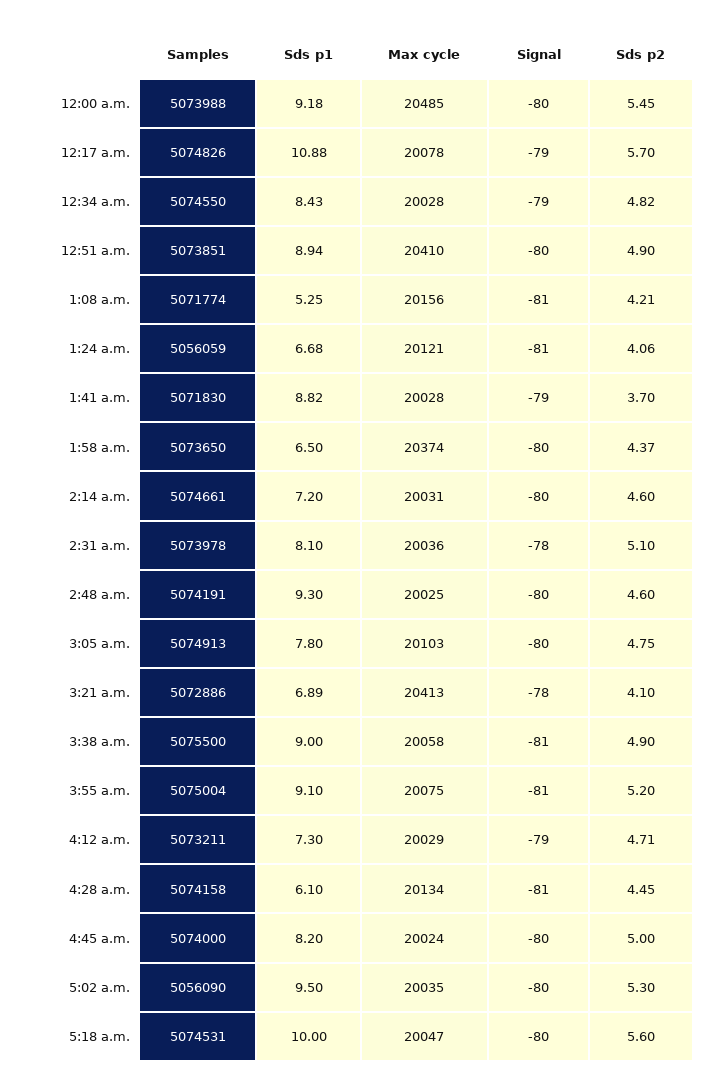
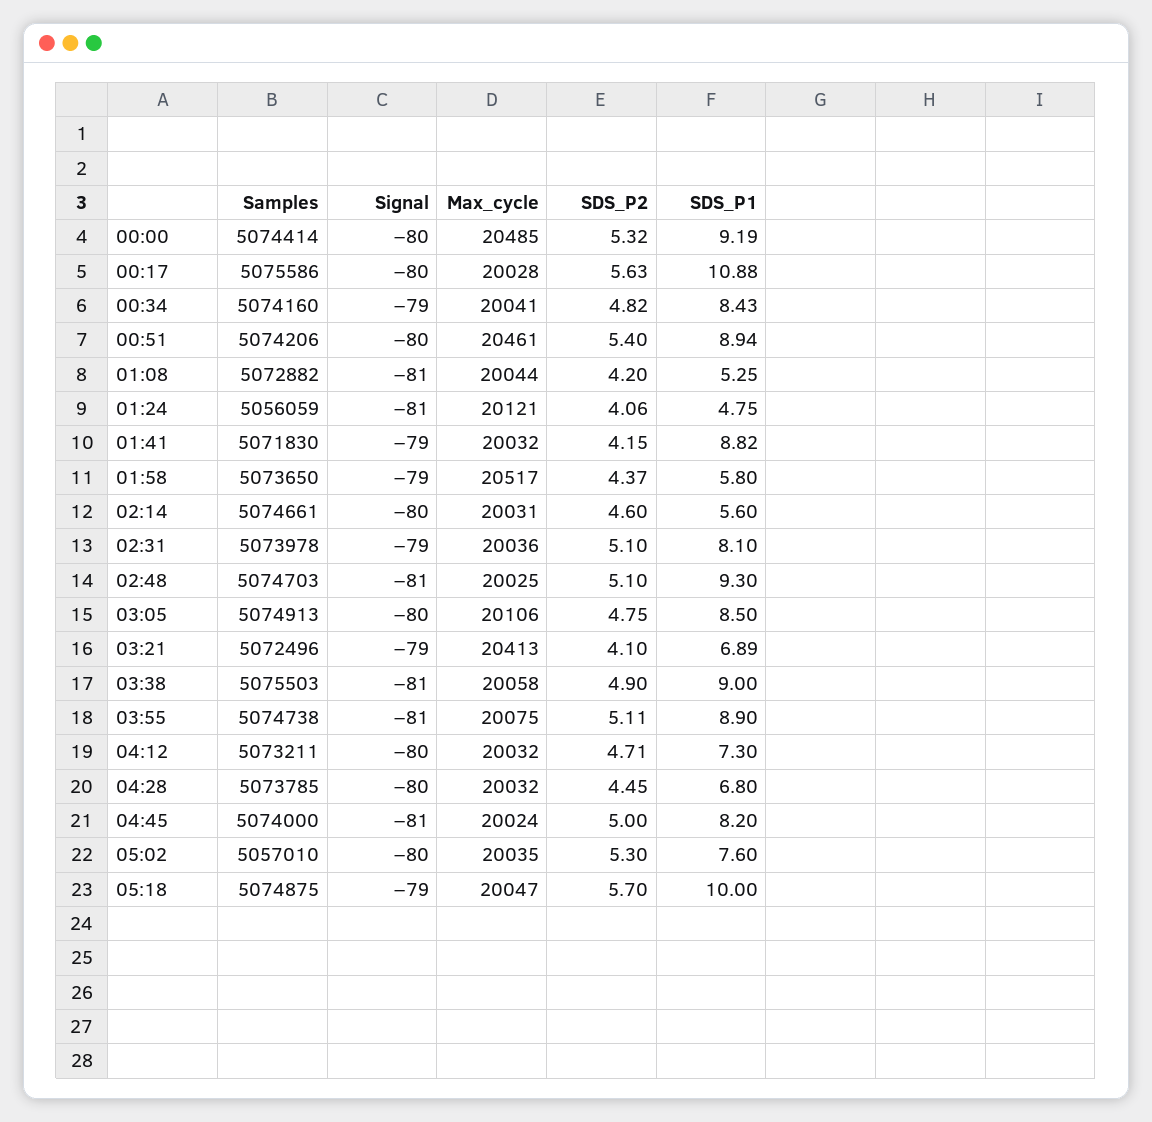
Samples, 12:00 a.m.: 5073988 -> 5074414
Sds p1, 12:00 a.m.: 9.18 -> 9.19
Sds p2, 12:00 a.m.: 5.45 -> 5.32
Samples, 12:17 a.m.: 5074826 -> 5075586
Max cycle, 12:17 a.m.: 20078 -> 20028
Signal, 12:17 a.m.: -79 -> -80
Sds p2, 12:17 a.m.: 5.7 -> 5.63
Samples, 12:34 a.m.: 5074550 -> 5074160
Max cycle, 12:34 a.m.: 20028 -> 20041
Samples, 12:51 a.m.: 5073851 -> 5074206
Max cycle, 12:51 a.m.: 20410 -> 20461
Sds p2, 12:51 a.m.: 4.9 -> 5.4
Samples, 1:08 a.m.: 5071774 -> 5072882
Max cycle, 1:08 a.m.: 20156 -> 20044
Sds p2, 1:08 a.m.: 4.21 -> 4.2
Sds p1, 1:24 a.m.: 6.68 -> 4.75
Max cycle, 1:41 a.m.: 20028 -> 20032
Sds p2, 1:41 a.m.: 3.7 -> 4.15
Sds p1, 1:58 a.m.: 6.5 -> 5.8
Max cycle, 1:58 a.m.: 20374 -> 20517
Signal, 1:58 a.m.: -80 -> -79
Sds p1, 2:14 a.m.: 7.2 -> 5.6
Signal, 2:31 a.m.: -78 -> -79
Samples, 2:48 a.m.: 5074191 -> 5074703
Signal, 2:48 a.m.: -80 -> -81
Sds p2, 2:48 a.m.: 4.6 -> 5.1
Sds p1, 3:05 a.m.: 7.8 -> 8.5
Max cycle, 3:05 a.m.: 20103 -> 20106
Samples, 3:21 a.m.: 5072886 -> 5072496
Signal, 3:21 a.m.: -78 -> -79
Samples, 3:38 a.m.: 5075500 -> 5075503
Samples, 3:55 a.m.: 5075004 -> 5074738
Sds p1, 3:55 a.m.: 9.1 -> 8.9
Sds p2, 3:55 a.m.: 5.2 -> 5.11
Max cycle, 4:12 a.m.: 20029 -> 20032
Signal, 4:12 a.m.: -79 -> -80
Samples, 4:28 a.m.: 5074158 -> 5073785
Sds p1, 4:28 a.m.: 6.1 -> 6.8
Max cycle, 4:28 a.m.: 20134 -> 20032
Signal, 4:28 a.m.: -81 -> -80
Signal, 4:45 a.m.: -80 -> -81
Samples, 5:02 a.m.: 5056090 -> 5057010
Sds p1, 5:02 a.m.: 9.5 -> 7.6
Samples, 5:18 a.m.: 5074531 -> 5074875
Signal, 5:18 a.m.: -80 -> -79
Sds p2, 5:18 a.m.: 5.6 -> 5.7

